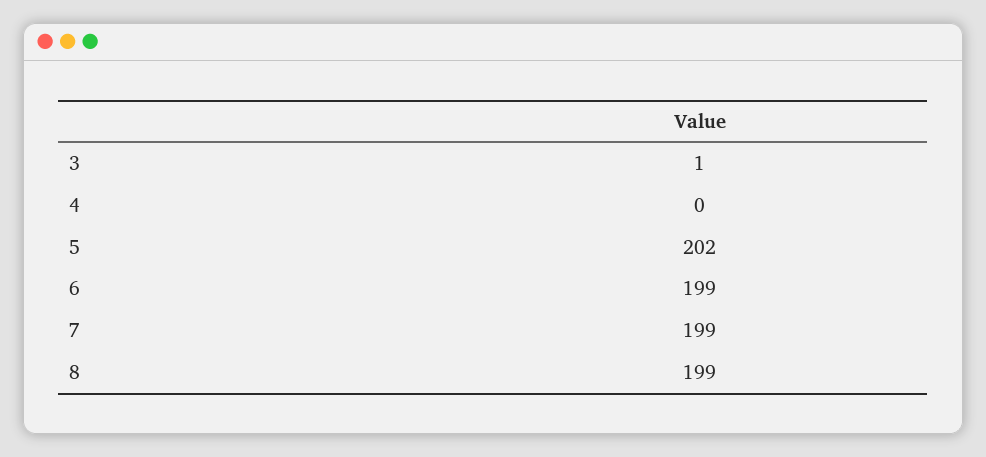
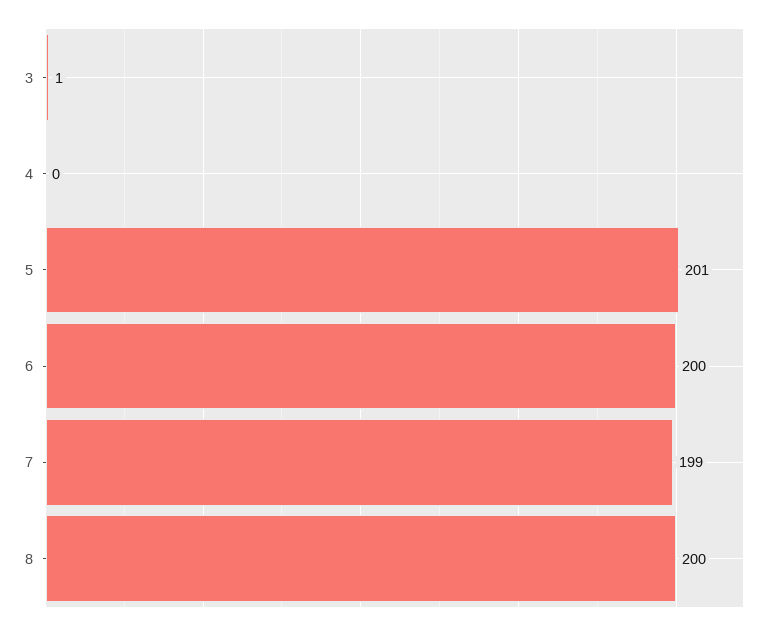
5: 202 -> 201
6: 199 -> 200
8: 199 -> 200

